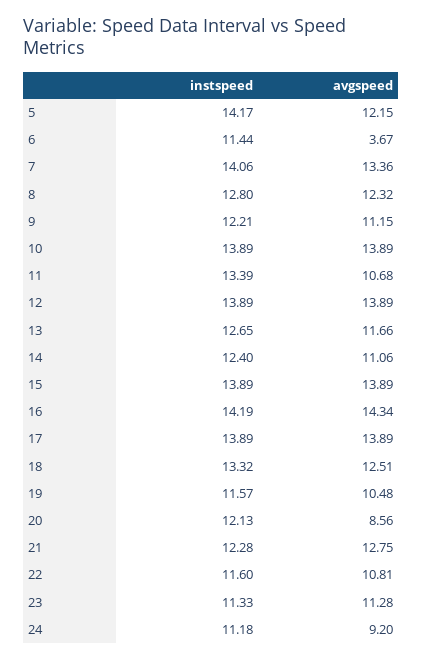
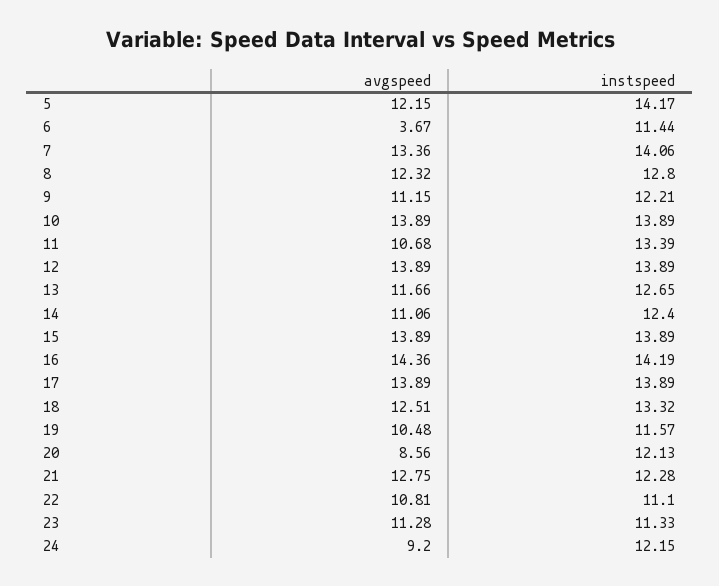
avgspeed, 16: 14.34 -> 14.36
instspeed, 22: 11.6 -> 11.1
instspeed, 24: 11.18 -> 12.15

